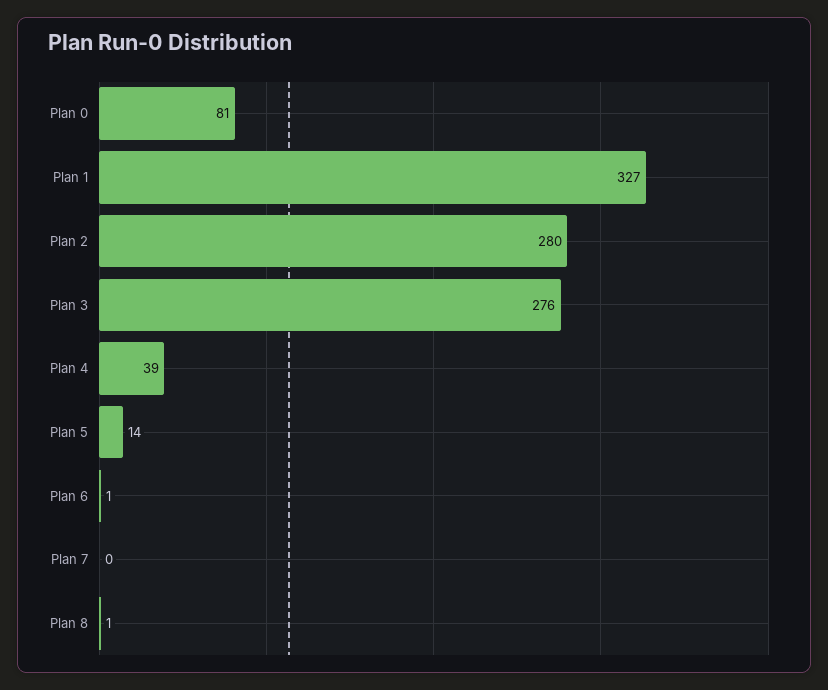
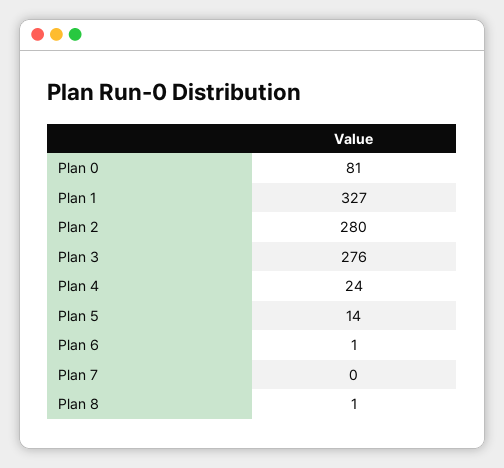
Plan 4: 39 -> 24

